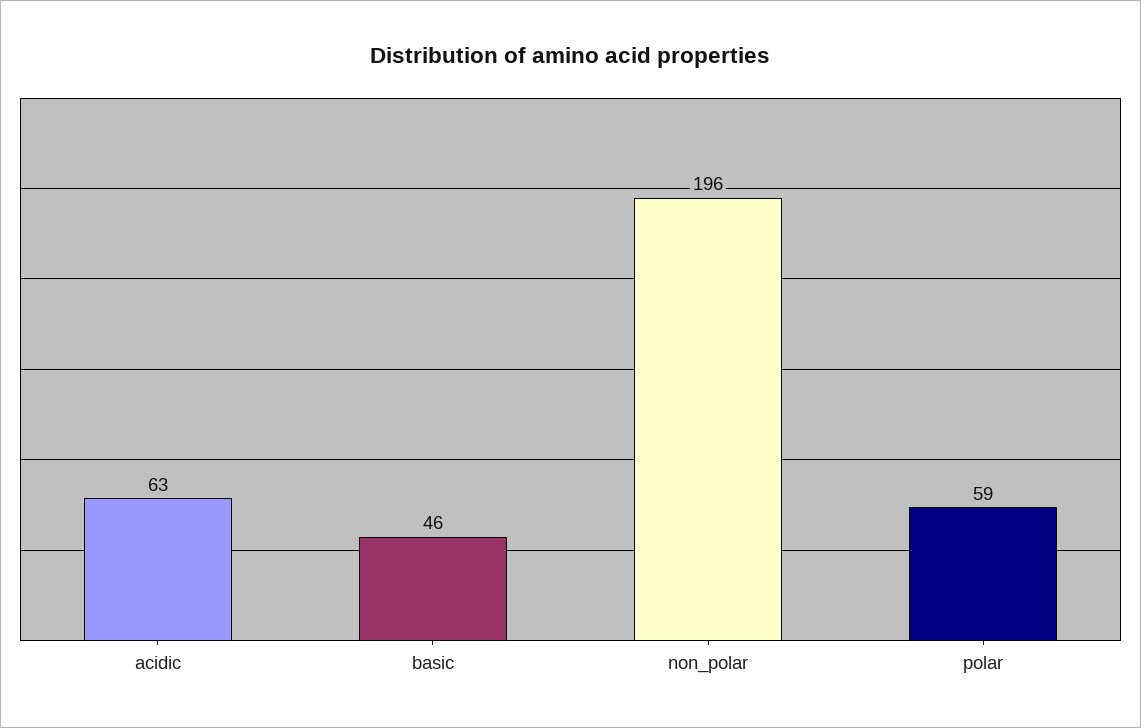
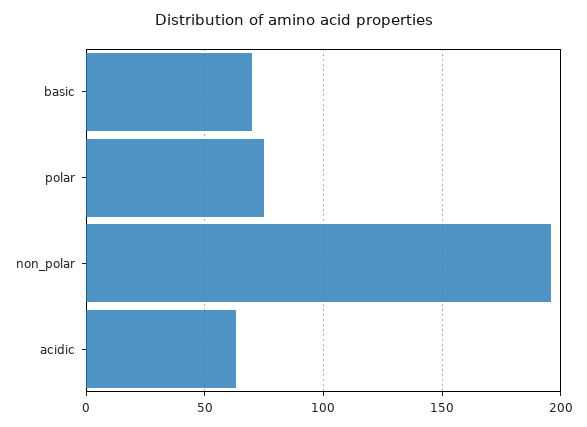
basic: 46 -> 70
polar: 59 -> 75

